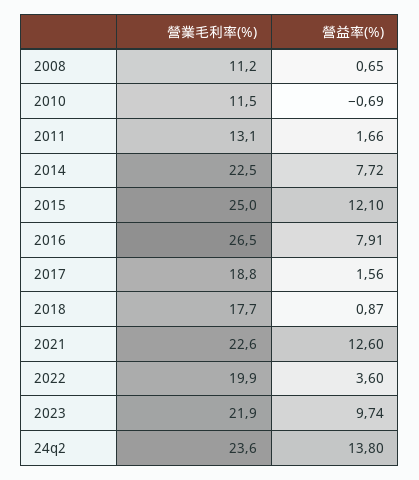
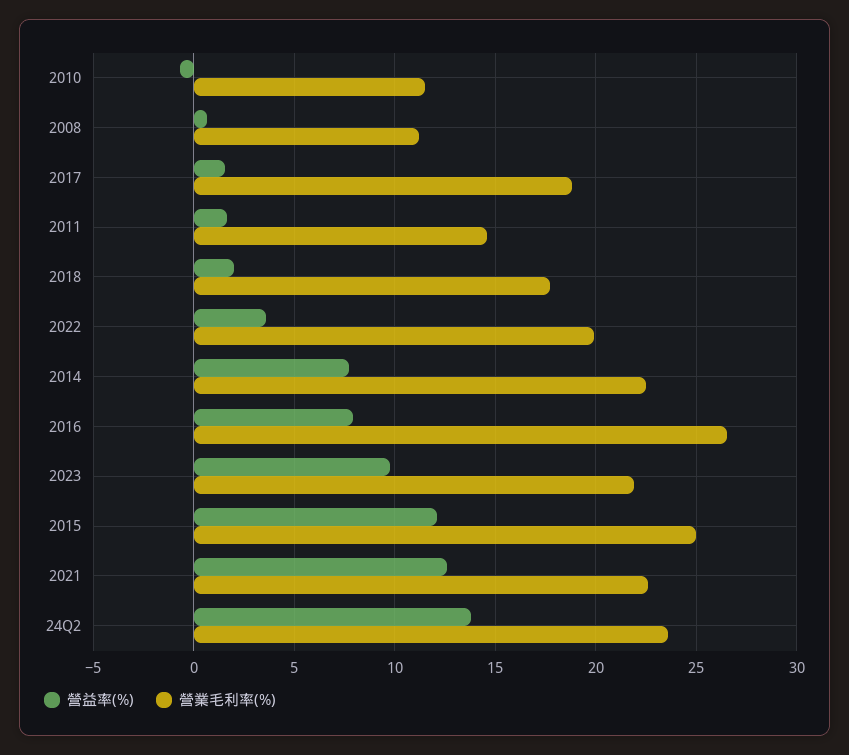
營業毛利率(%), 2011: 13.1 -> 14.5
營益率(%), 2018: 0.87 -> 2

